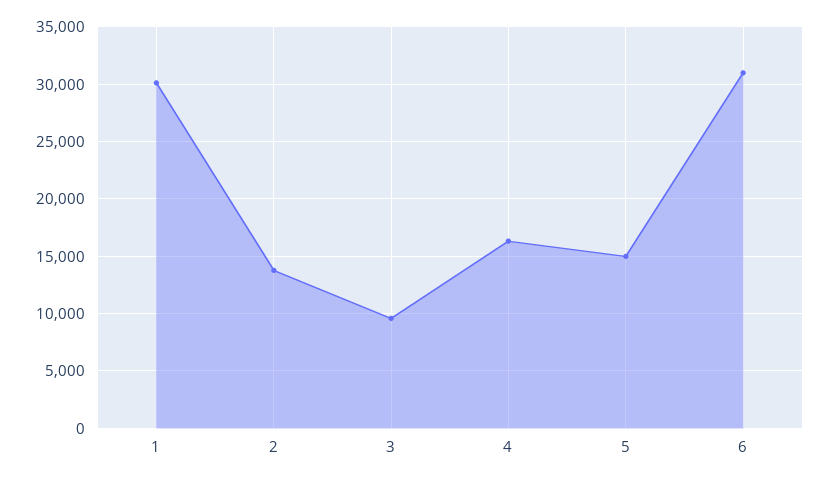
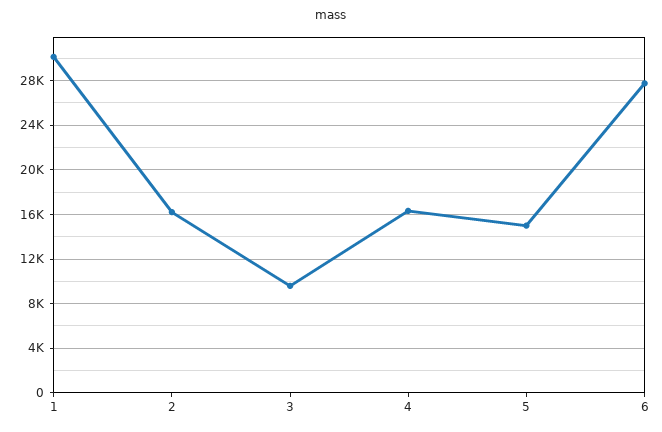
2: 14000 -> 16000
6: 31000 -> 28000

